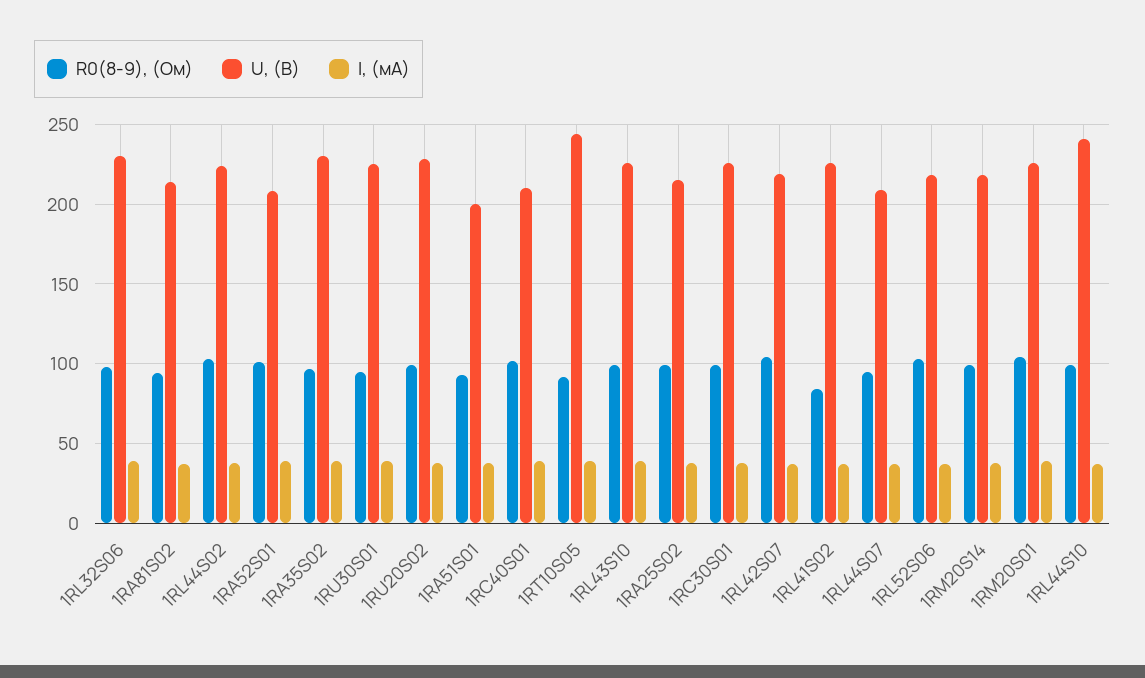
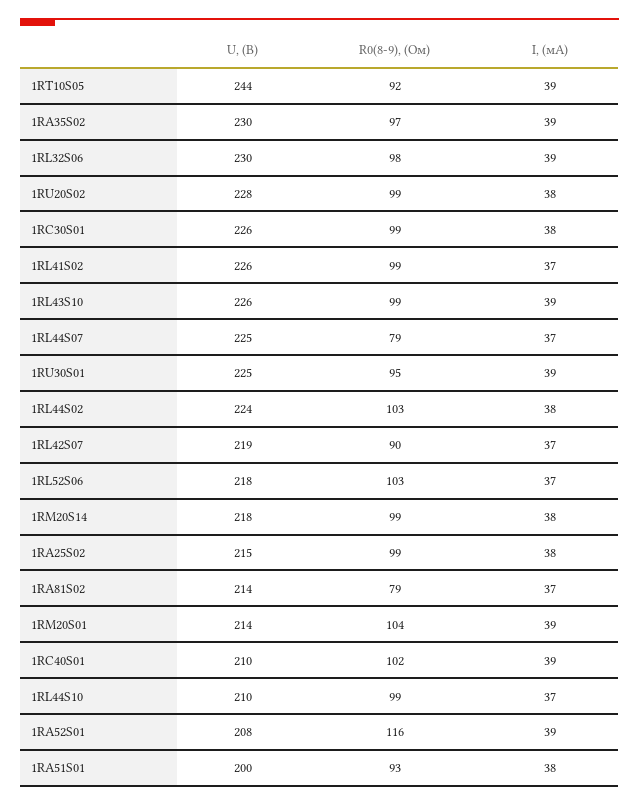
R0(8-9), (Ом), 1RA81S02: 95 -> 79
R0(8-9), (Ом), 1RA52S01: 100 -> 116
R0(8-9), (Ом), 1RL42S07: 105 -> 90
R0(8-9), (Ом), 1RL41S02: 85 -> 99
R0(8-9), (Ом), 1RL44S07: 95 -> 79
U, (В), 1RL44S07: 210 -> 225
U, (В), 1RM20S01: 225 -> 214
U, (В), 1RL44S10: 240 -> 210

